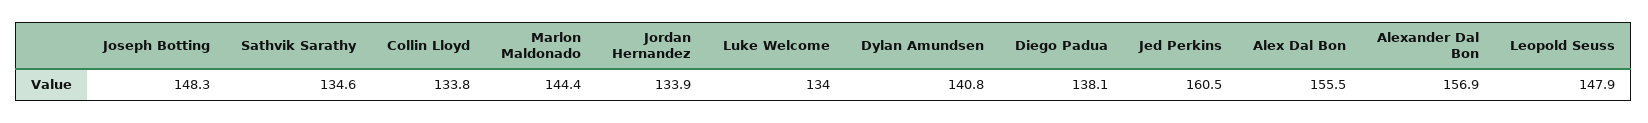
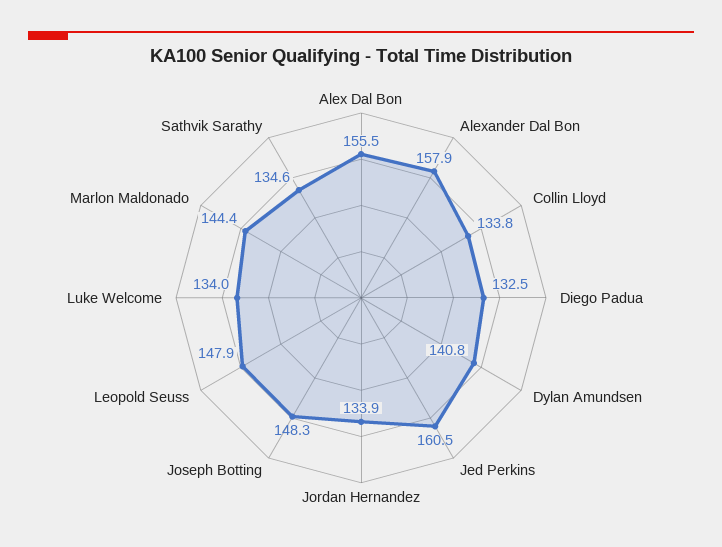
Diego Padua: 138.1 -> 132.5
Alexander Dal Bon: 156.9 -> 157.9

